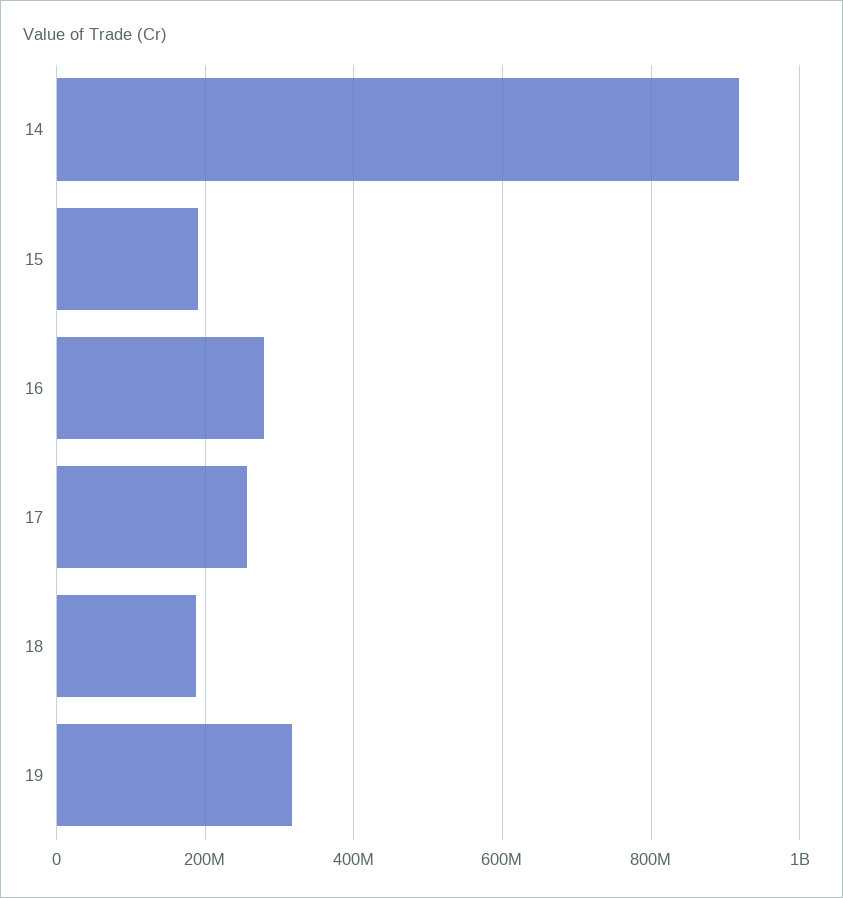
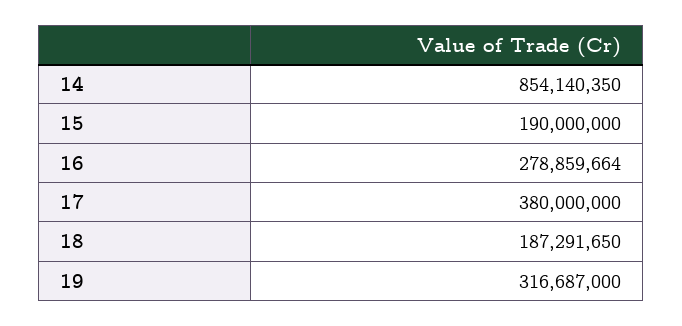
14: 920000000 -> 854140350
17: 260000000 -> 380000000

